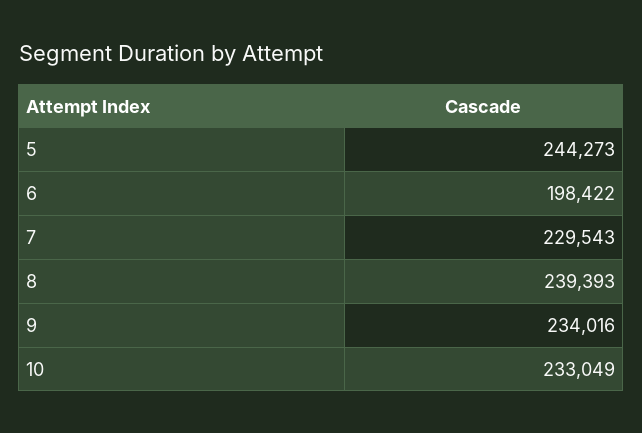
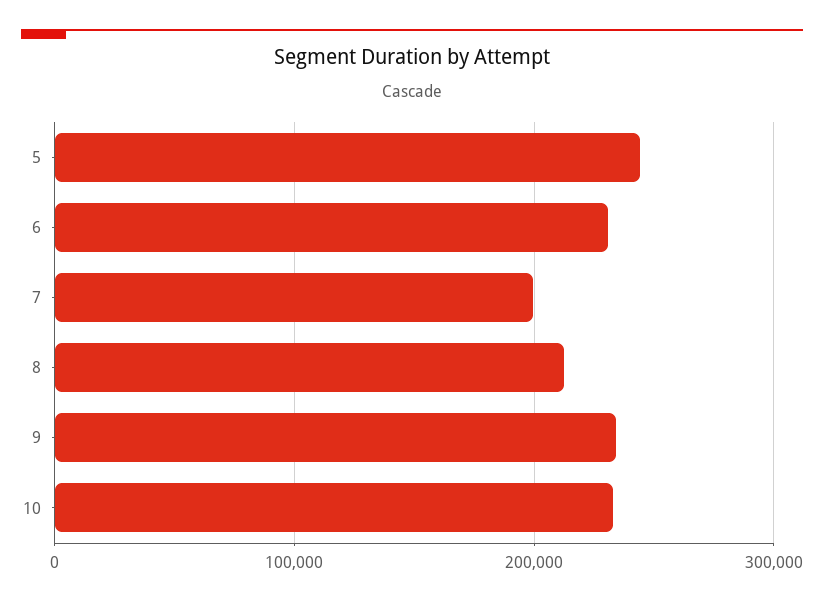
6: 198422 -> 230000
7: 229543 -> 200000
8: 239393 -> 210000

